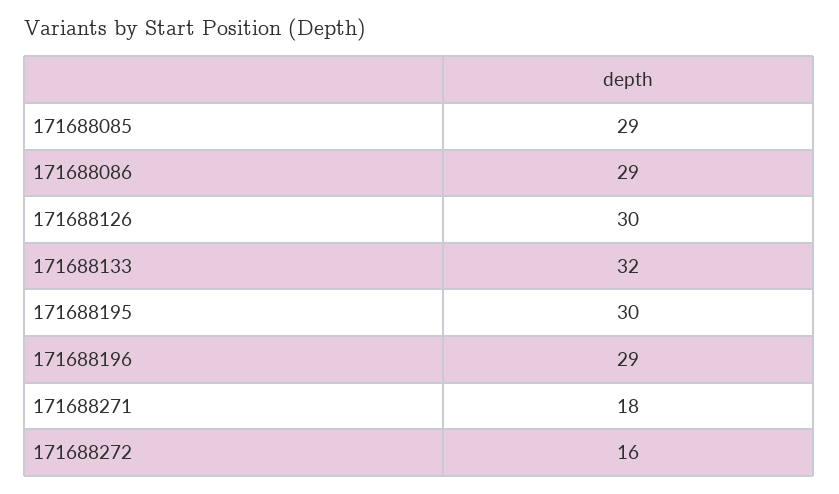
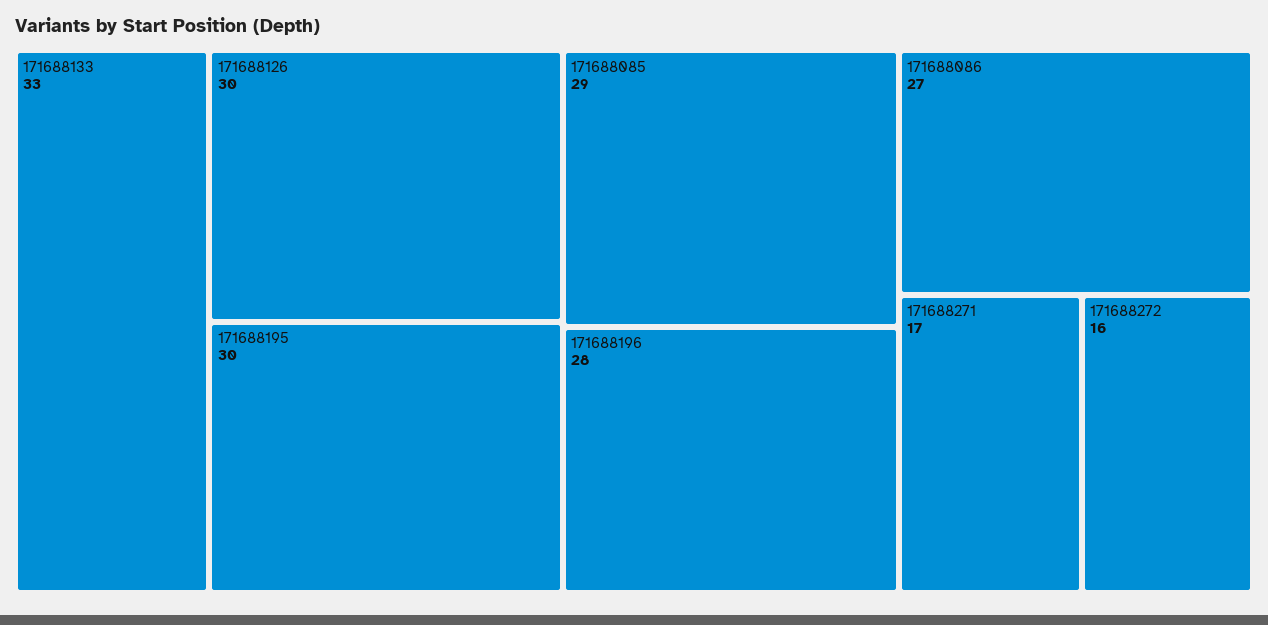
171688086: 29 -> 27
171688133: 32 -> 33
171688196: 29 -> 28
171688271: 18 -> 17

